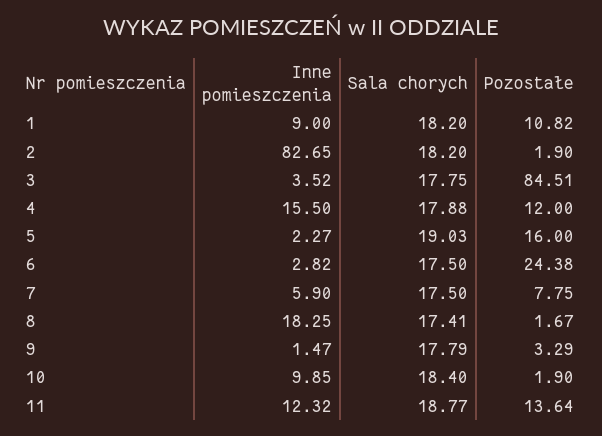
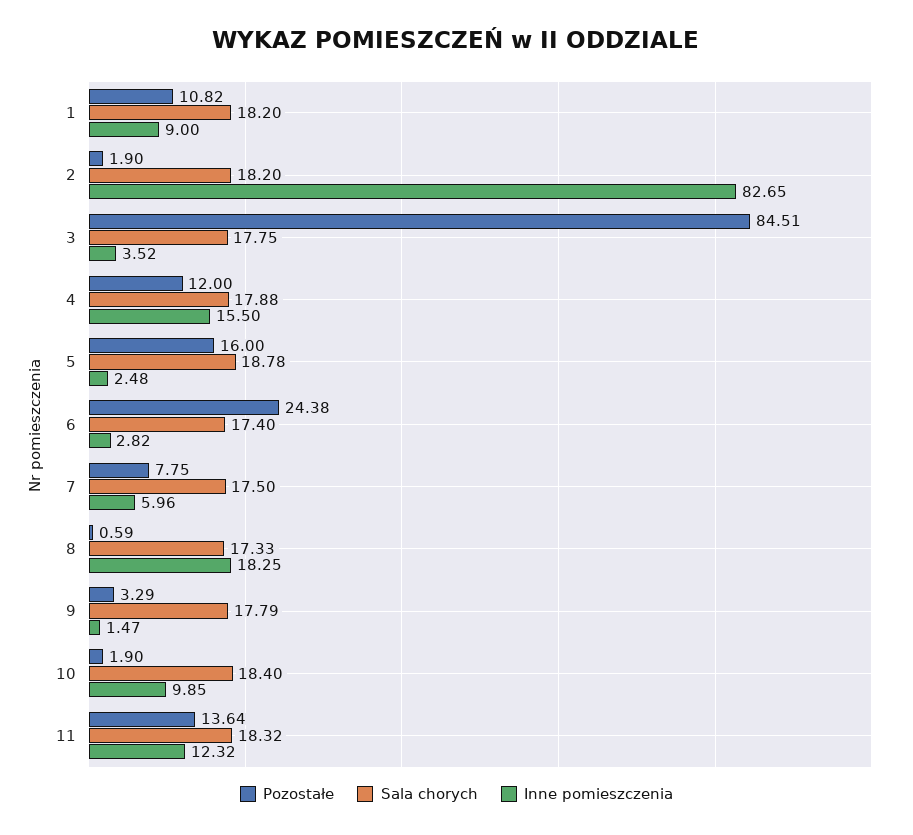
Inne pomieszczenia, 5: 2.27 -> 2.48
Sala chorych, 5: 19.03 -> 18.78
Sala chorych, 6: 17.5 -> 17.4
Inne pomieszczenia, 7: 5.9 -> 5.96
Sala chorych, 8: 17.41 -> 17.33
Pozostałe, 8: 1.67 -> 0.59
Sala chorych, 11: 18.77 -> 18.32

